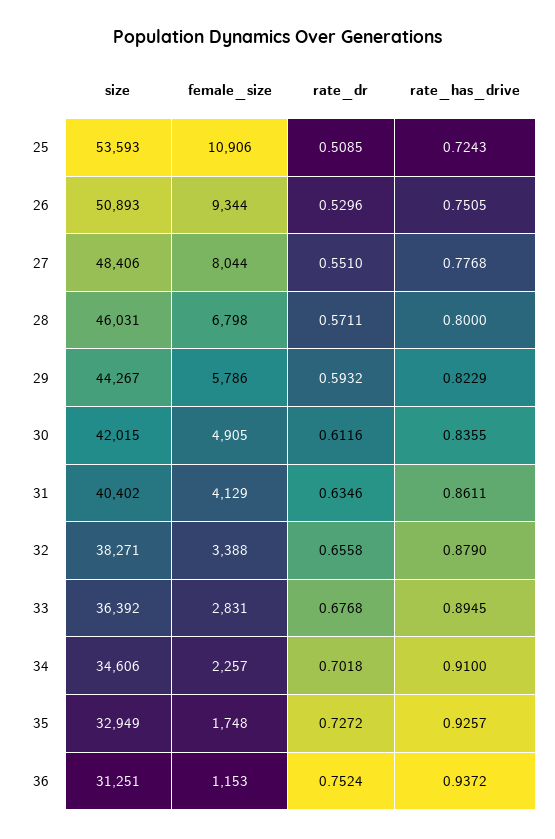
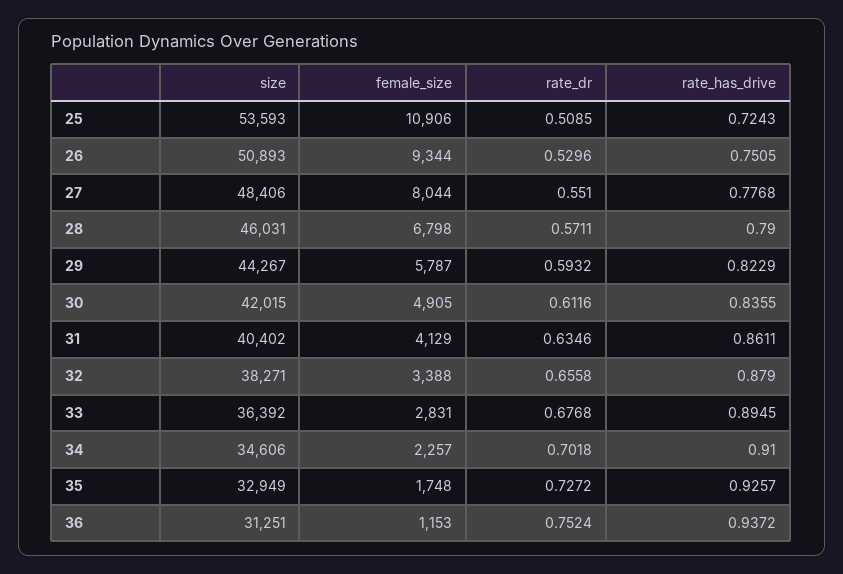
rate_has_drive, 28: 0.8 -> 0.79
female_size, 29: 5786 -> 5787

